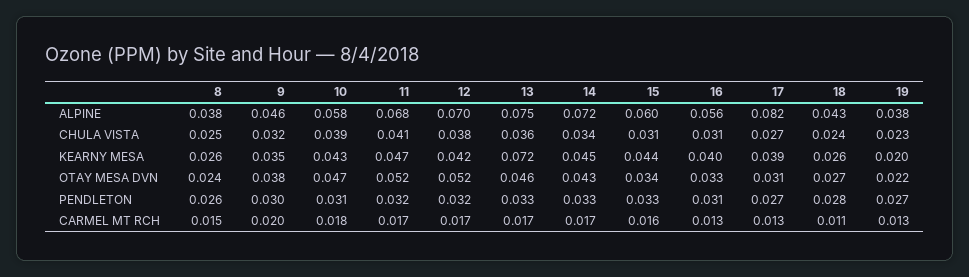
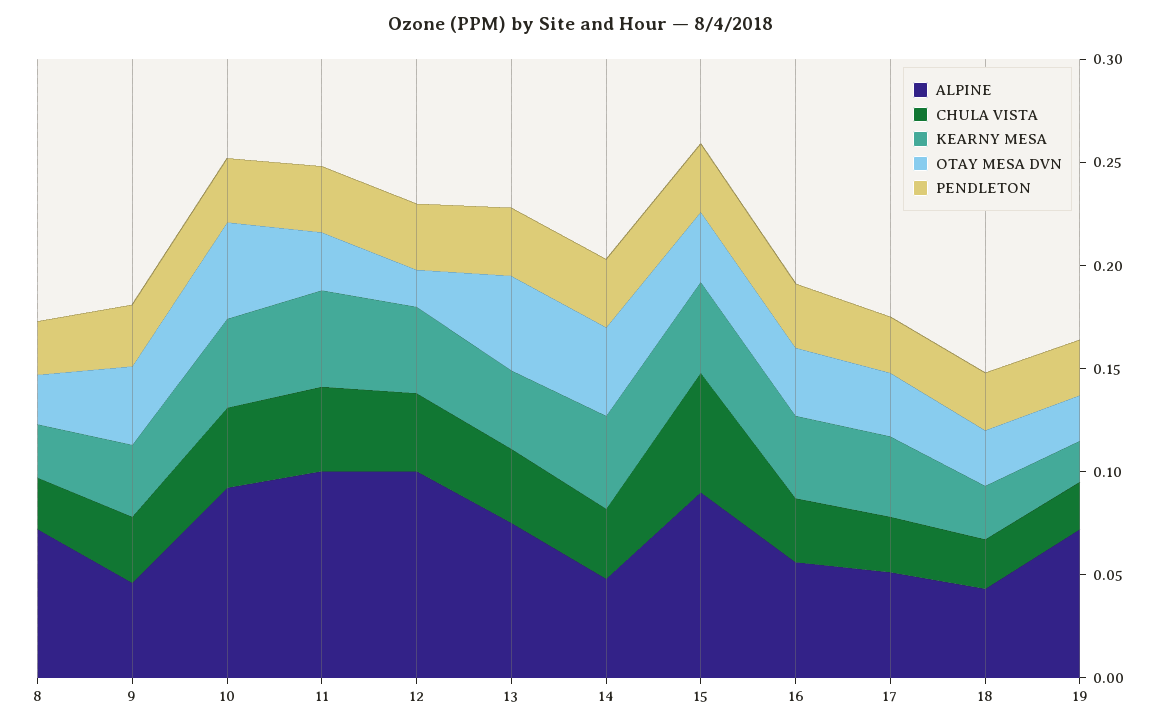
ALPINE, 8: 0.038 -> 0.07
ALPINE, 10: 0.058 -> 0.09
ALPINE, 11: 0.068 -> 0.1
ALPINE, 12: 0.07 -> 0.1
ALPINE, 14: 0.072 -> 0.05
ALPINE, 15: 0.06 -> 0.09
ALPINE, 17: 0.082 -> 0.05
ALPINE, 19: 0.038 -> 0.07
CHULA VISTA, 15: 0.031 -> 0.06
KEARNY MESA, 13: 0.072 -> 0.04
OTAY MESA DVN, 11: 0.052 -> 0.03
OTAY MESA DVN, 12: 0.052 -> 0.02
CARMEL MT RCH, 8: 0.015 -> none
CARMEL MT RCH, 9: 0.02 -> none
CARMEL MT RCH, 10: 0.018 -> none
CARMEL MT RCH, 11: 0.017 -> none
CARMEL MT RCH, 12: 0.017 -> none
CARMEL MT RCH, 13: 0.017 -> none
CARMEL MT RCH, 14: 0.017 -> none
CARMEL MT RCH, 15: 0.016 -> none
CARMEL MT RCH, 16: 0.013 -> none
CARMEL MT RCH, 17: 0.013 -> none
CARMEL MT RCH, 18: 0.011 -> none
CARMEL MT RCH, 19: 0.013 -> none

